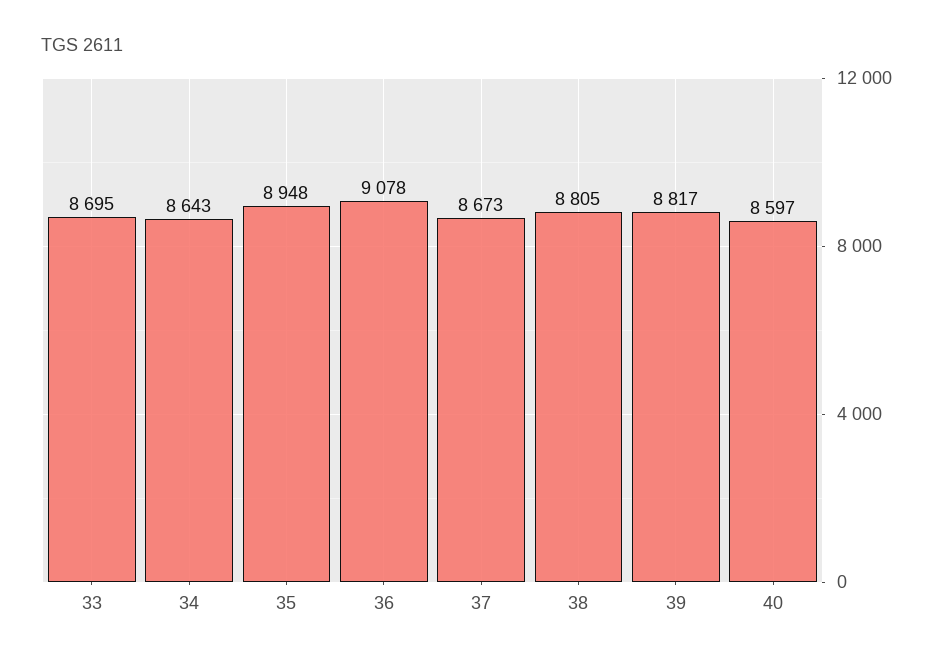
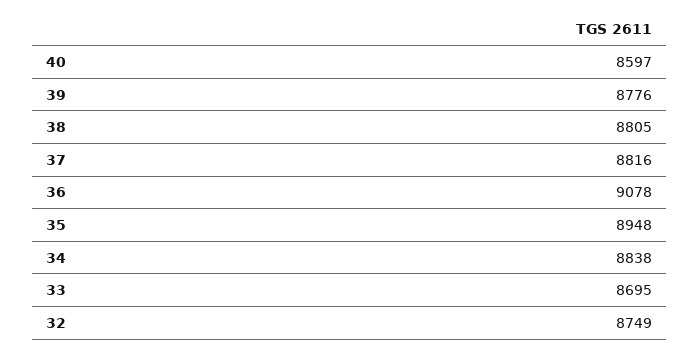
34: 8643 -> 8838
37: 8673 -> 8816
39: 8817 -> 8776
32: none -> 8749

